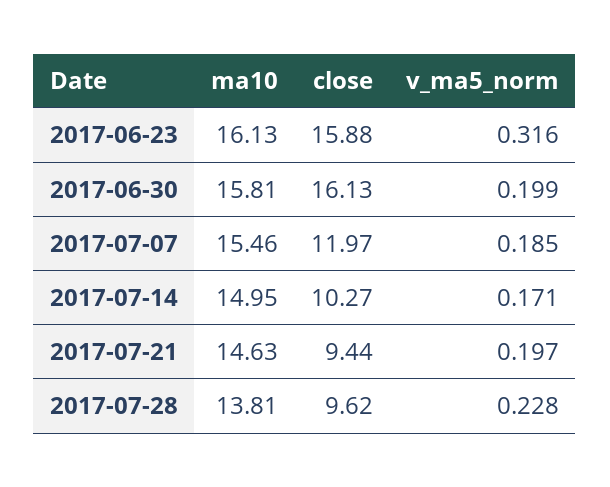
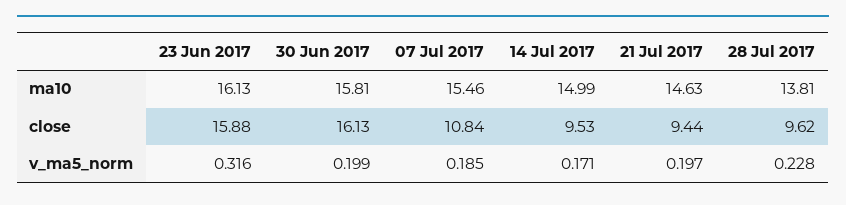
close, 2017-07-07: 11.97 -> 10.84
ma10, 2017-07-14: 14.95 -> 14.99
close, 2017-07-14: 10.27 -> 9.53

